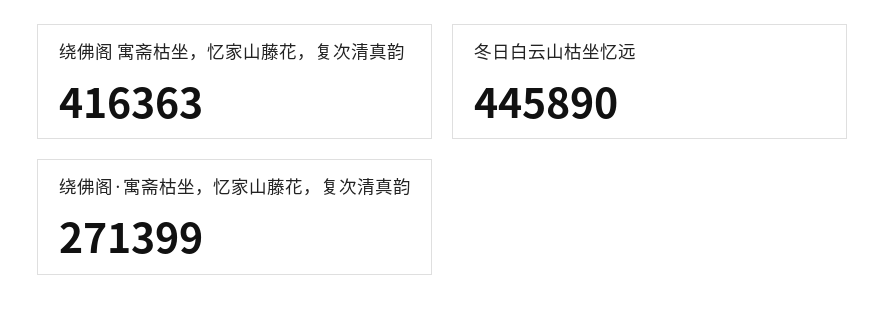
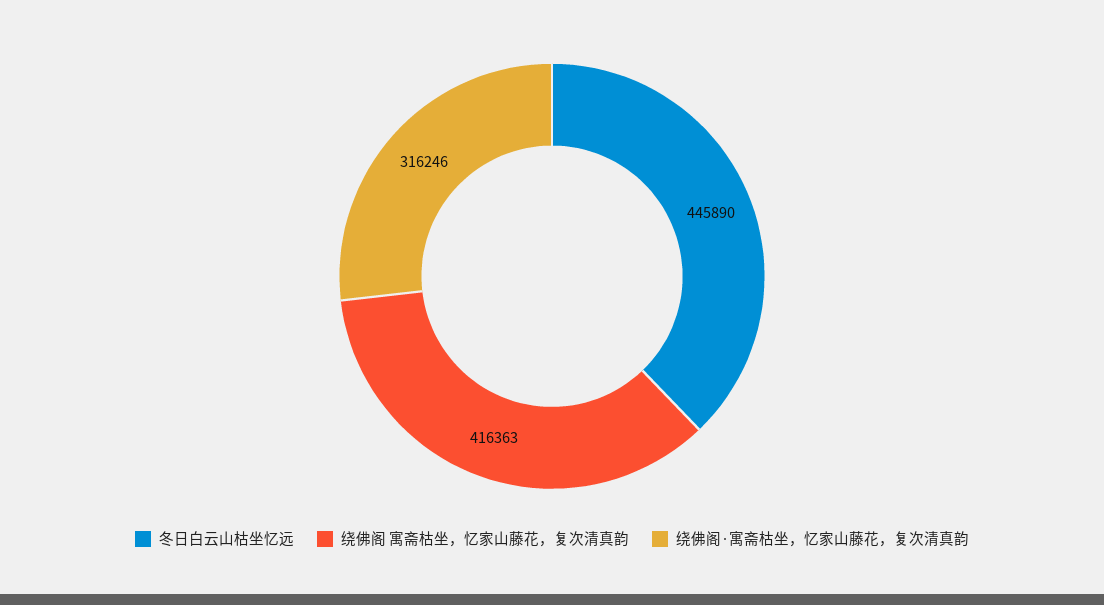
绕佛阁·寓斋枯坐，忆家山藤花，复次清真韵: 271399 -> 316246

